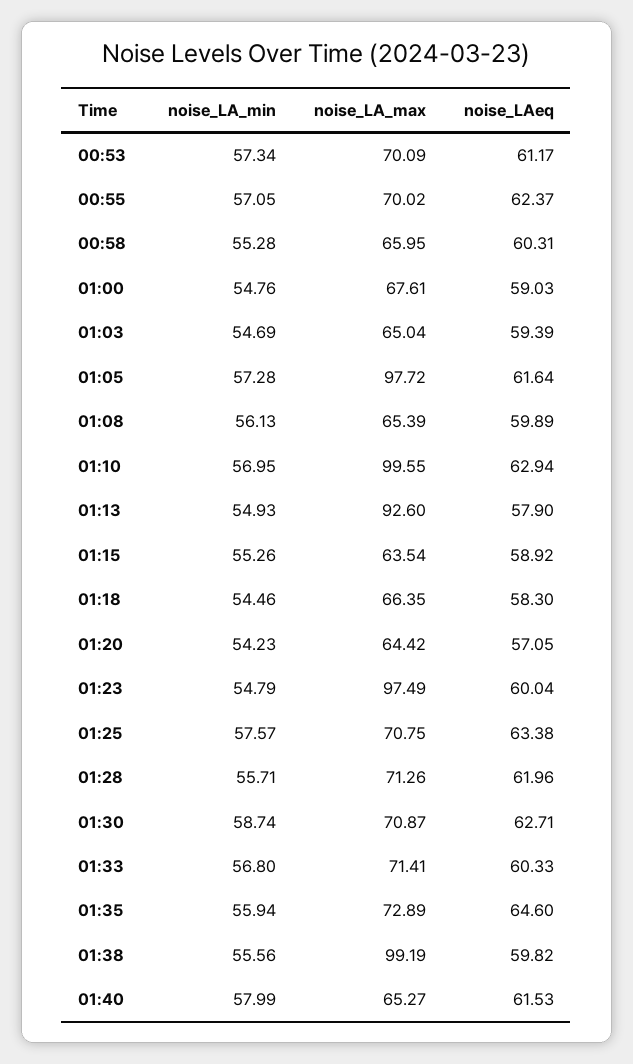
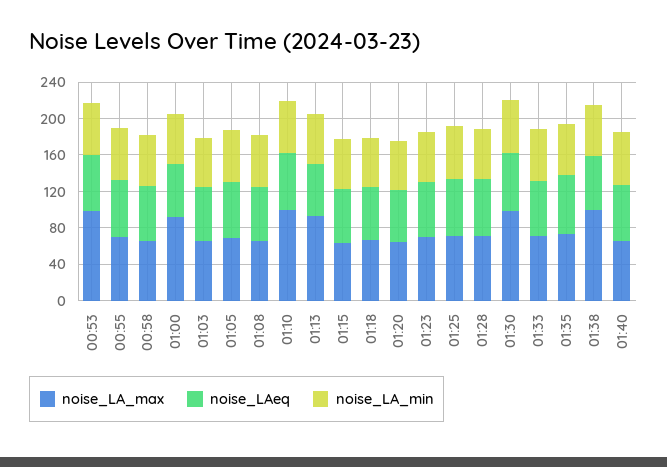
noise_LA_max, 00:53: 70.09 -> 100
noise_LA_max, 01:00: 67.61 -> 90
noise_LA_max, 01:05: 97.72 -> 70
noise_LA_max, 01:23: 97.49 -> 70
noise_LA_max, 01:30: 70.87 -> 100

